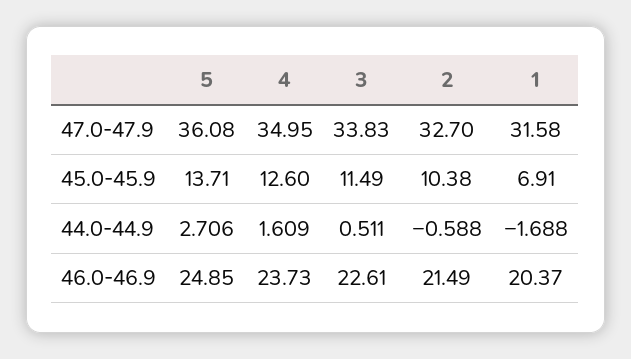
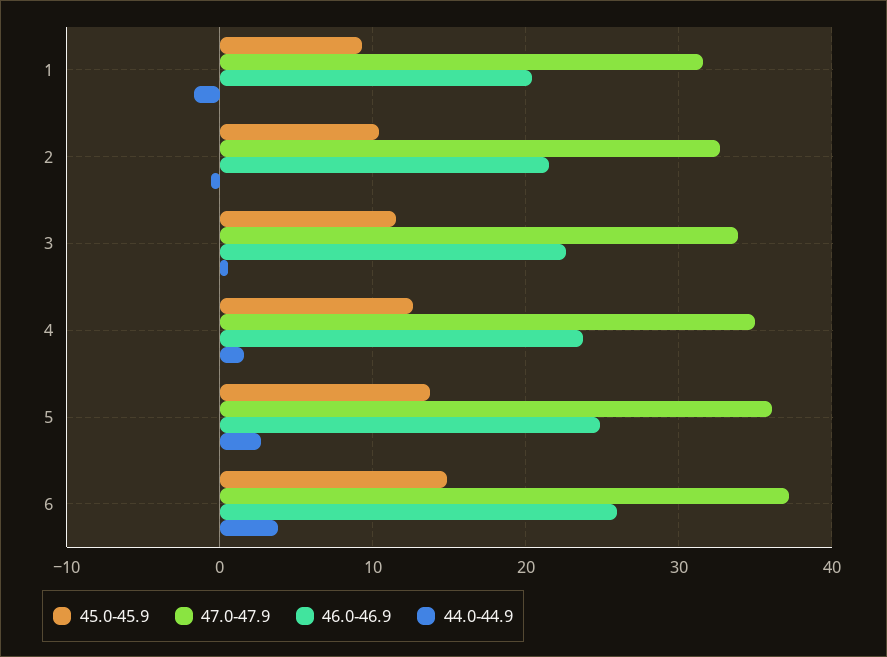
45.0-45.9, 1: 6.91 -> 9
45.0-45.9, 6: none -> 15
47.0-47.9, 6: none -> 37
46.0-46.9, 6: none -> 26
44.0-44.9, 6: none -> 4

